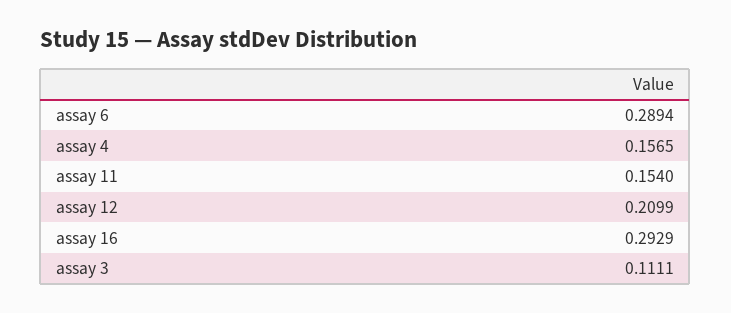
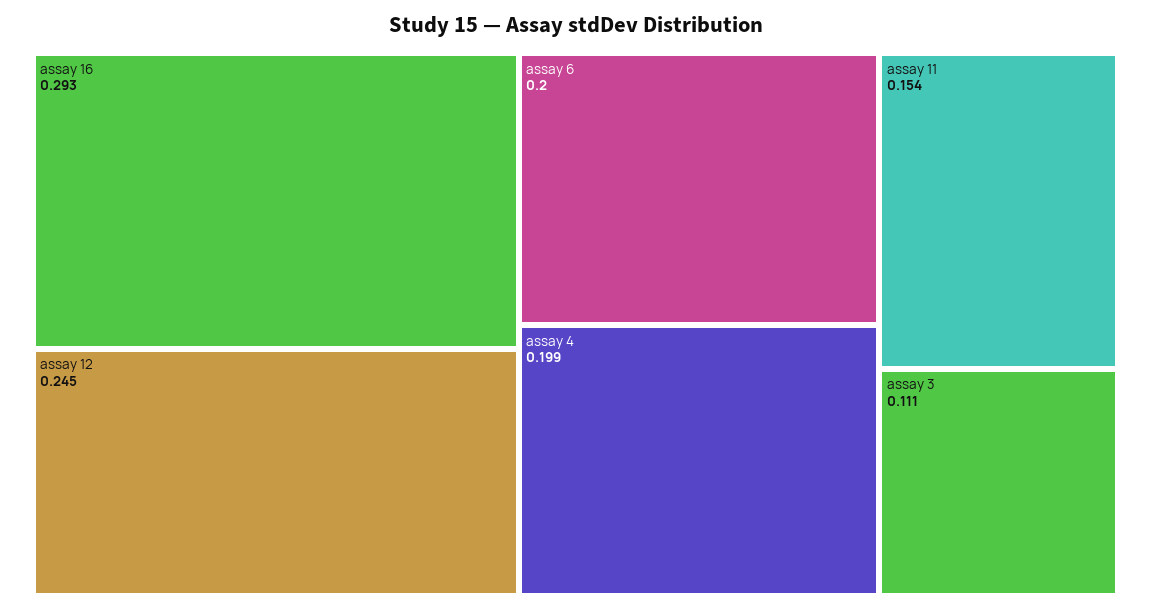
assay 6: 0.2894 -> 0.2
assay 4: 0.1565 -> 0.199
assay 12: 0.2099 -> 0.245

